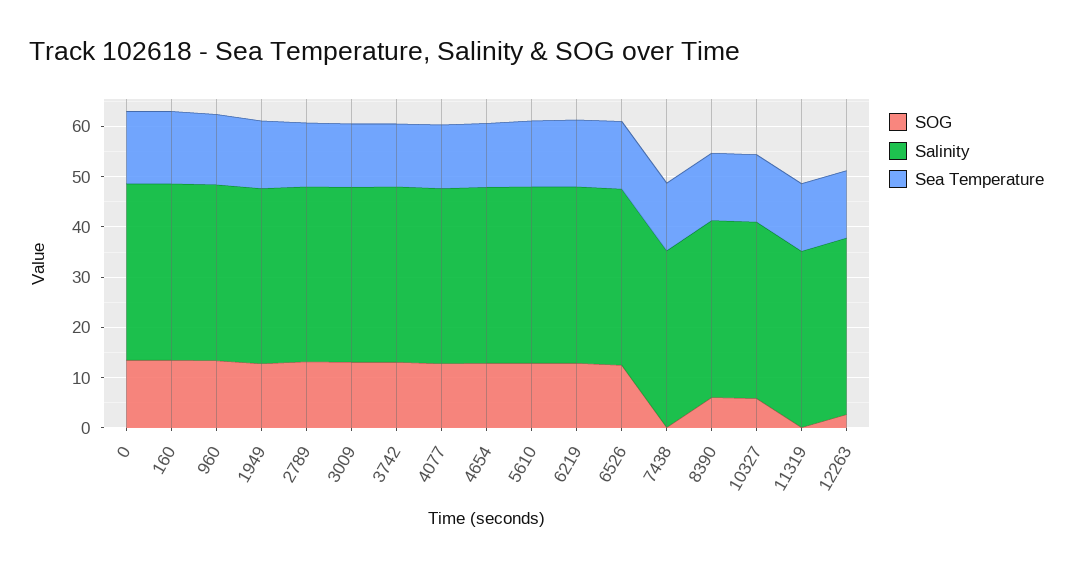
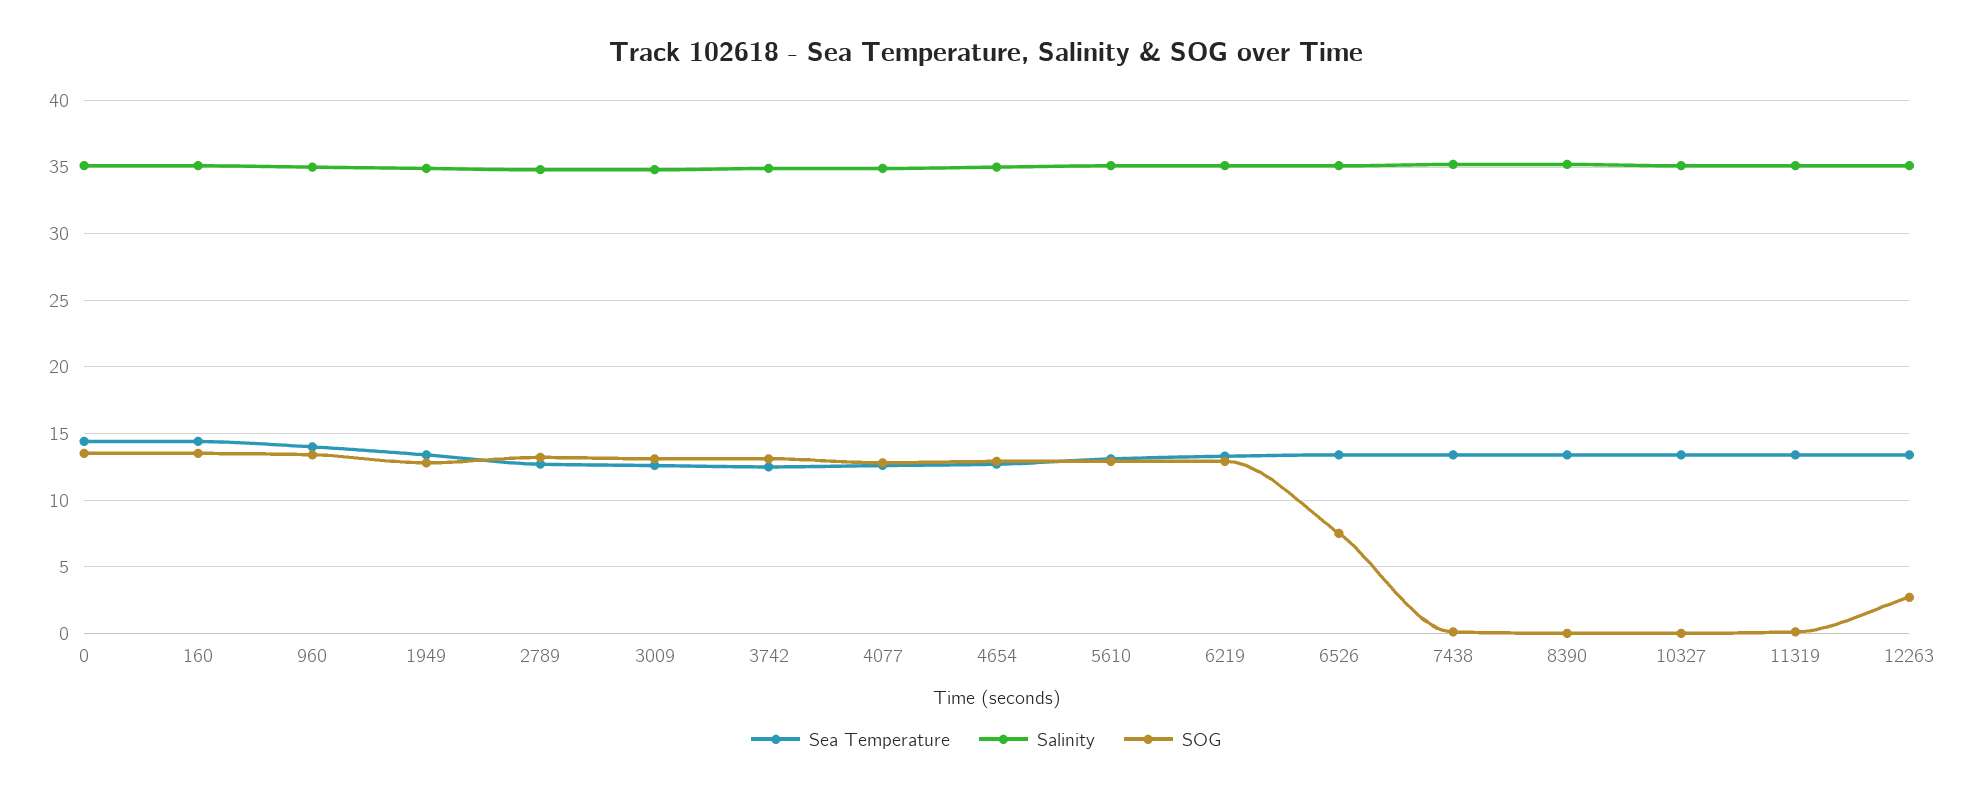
SOG, 6526: 12 -> 7.5
SOG, 8390: 6 -> 0
SOG, 10327: 6 -> 0

